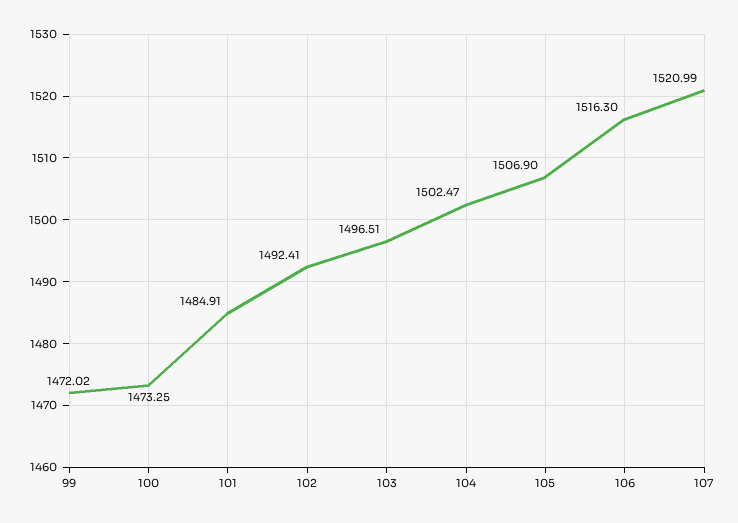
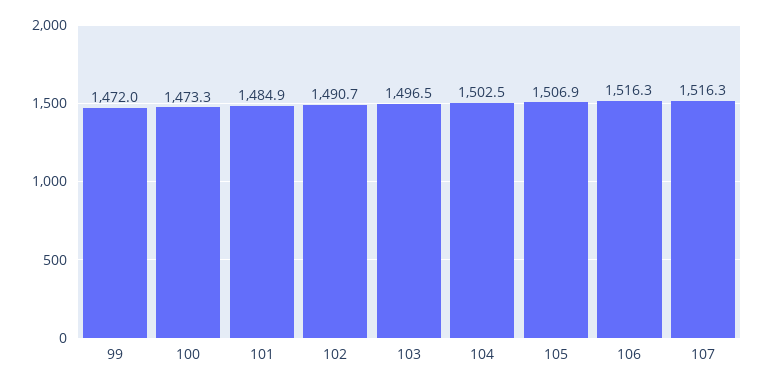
102: 1492.41 -> 1490.7
107: 1520.99 -> 1516.3

